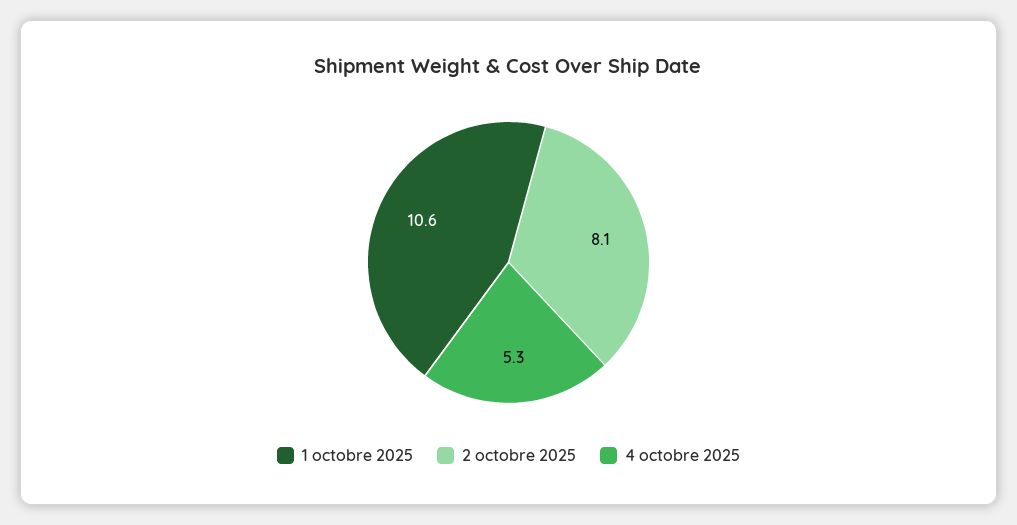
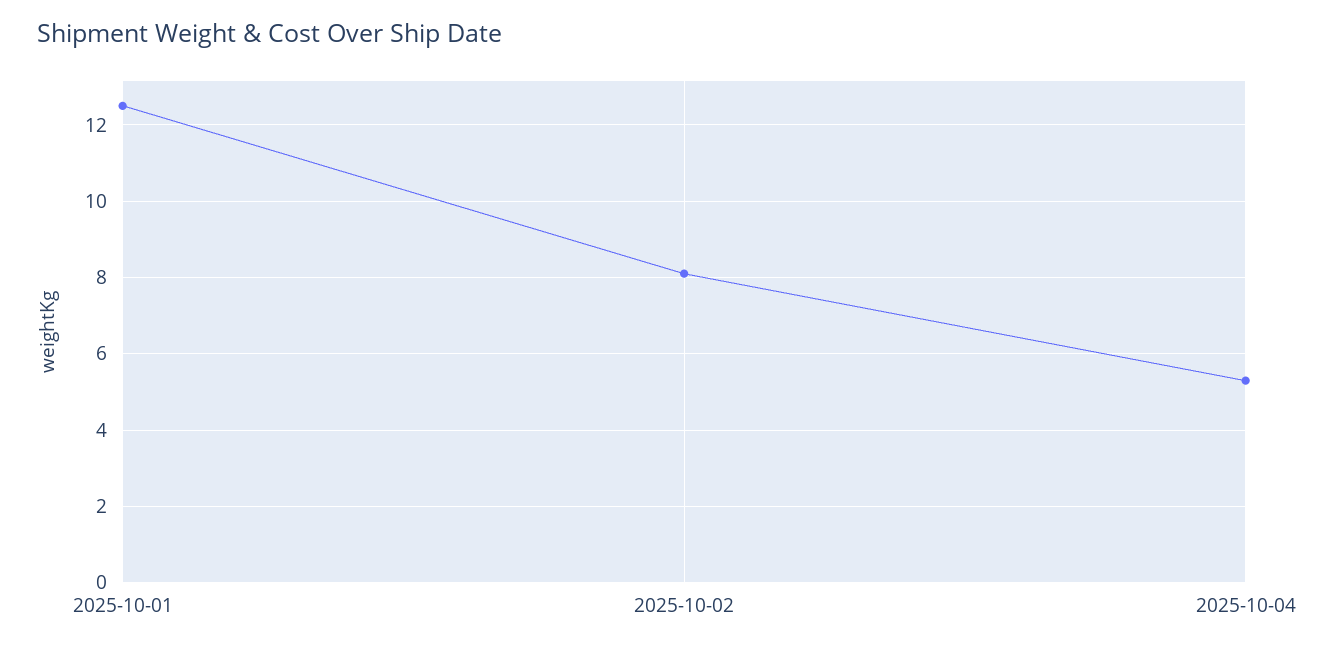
1 octobre 2025: 10.6 -> 12.5

